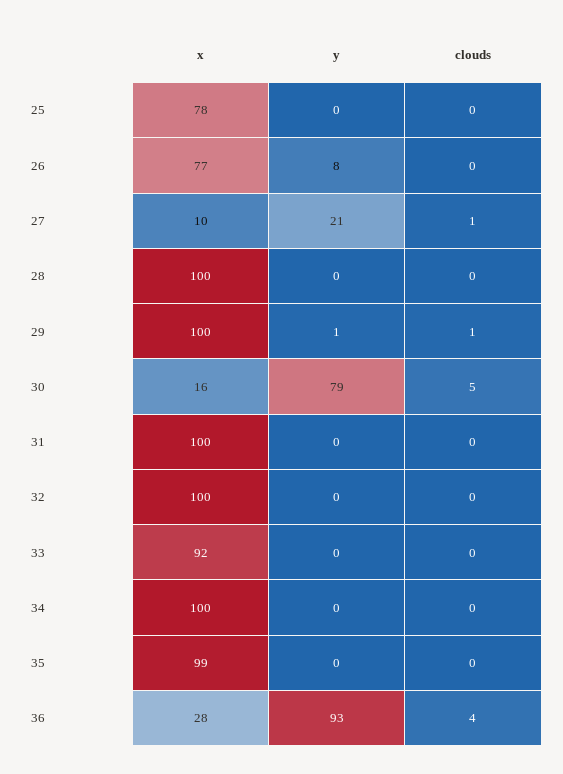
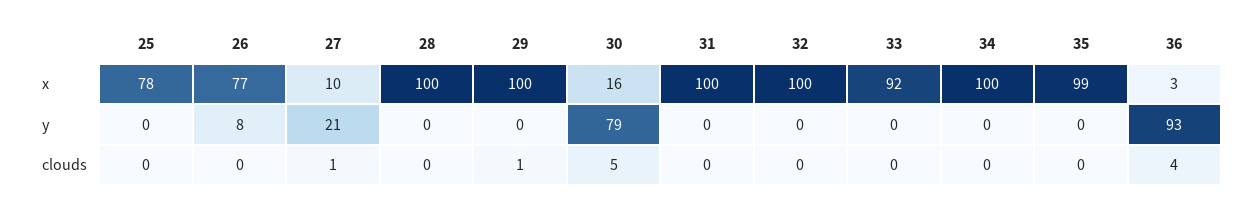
y, 29: 1 -> 0
x, 36: 28 -> 3

